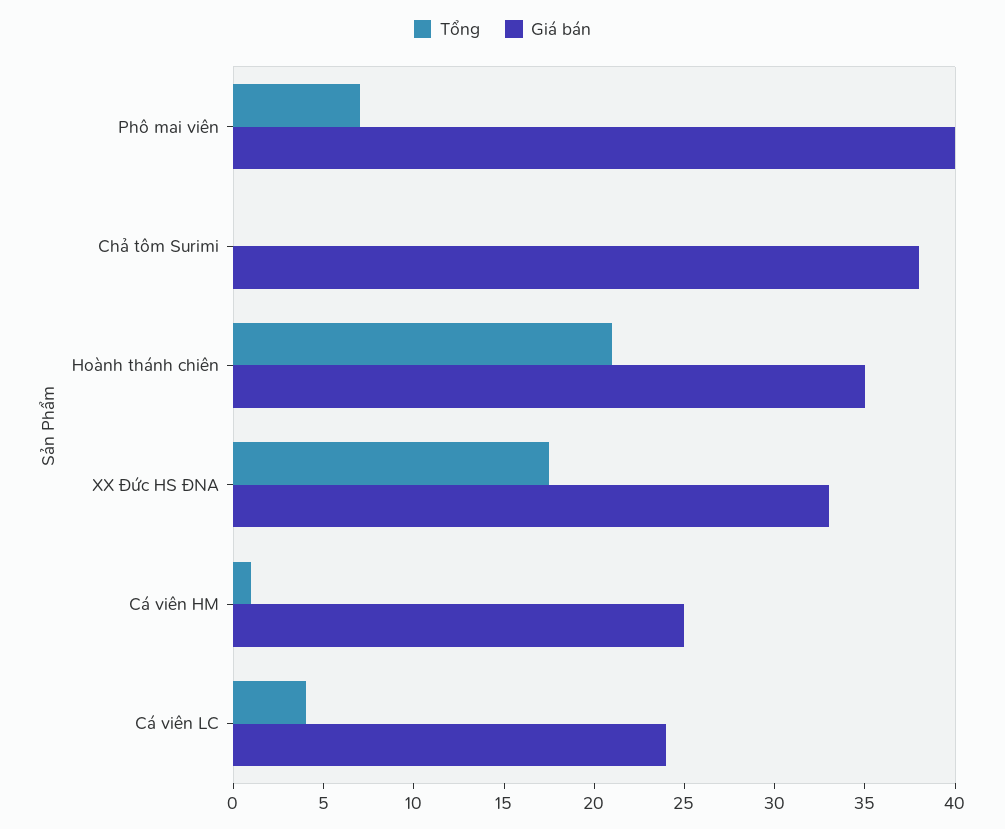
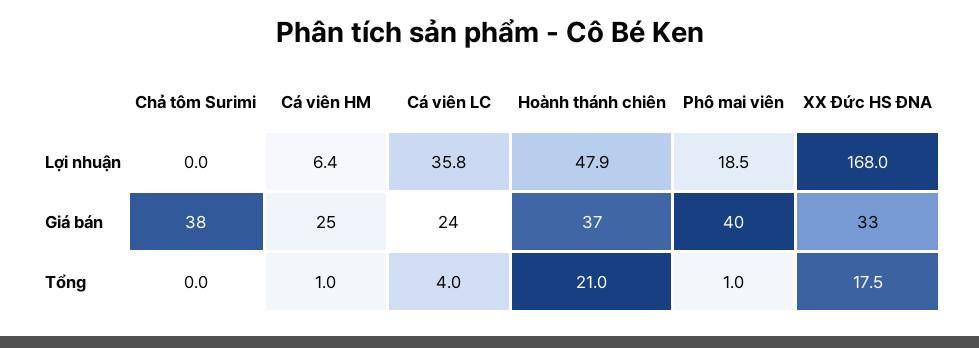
Tổng, Phô mai viên: 7 -> 1
Giá bán, Hoành thánh chiên: 35 -> 37
Lợi nhuận, Chả tôm Surimi: none -> 0
Lợi nhuận, Cá viên HM: none -> 6.4
Lợi nhuận, Cá viên LC: none -> 35.8
Lợi nhuận, Hoành thánh chiên: none -> 47.9
Lợi nhuận, Phô mai viên: none -> 18.5
Lợi nhuận, XX Đức HS ĐNA: none -> 168

